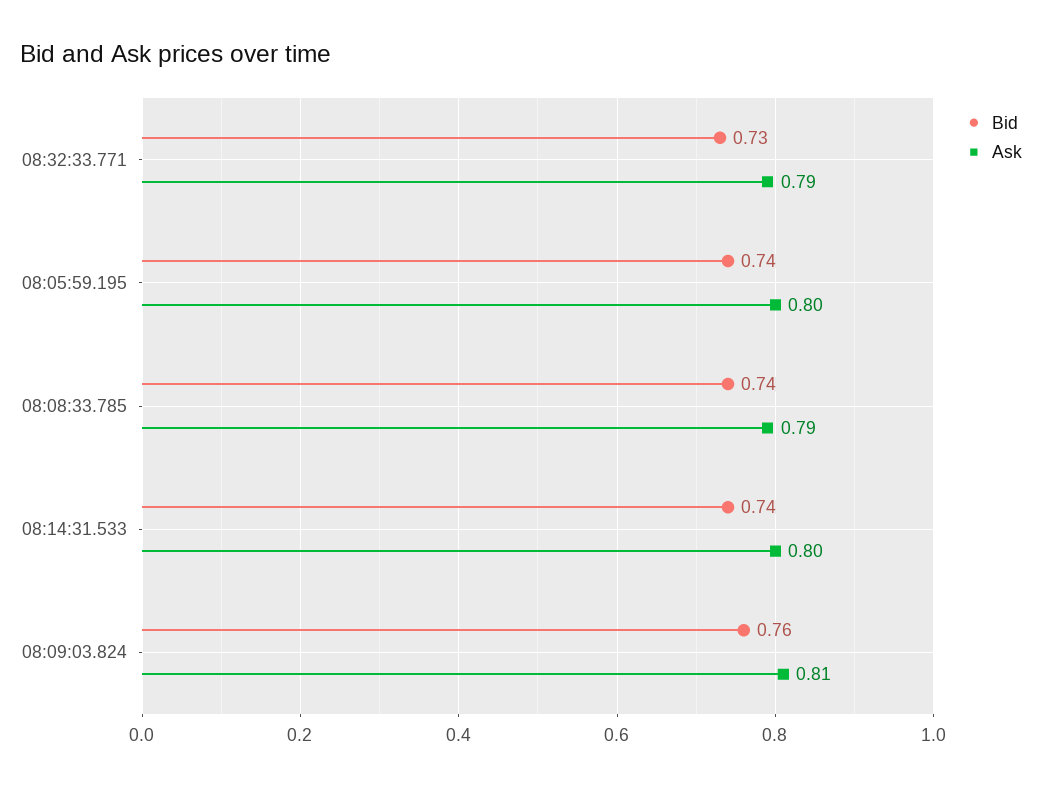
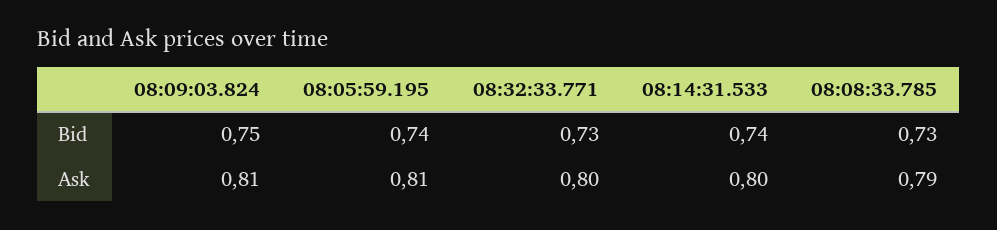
Ask, 08:32:33.771: 0.79 -> 0.8
Ask, 08:05:59.195: 0.8 -> 0.81
Bid, 08:08:33.785: 0.74 -> 0.73
Bid, 08:09:03.824: 0.76 -> 0.75

